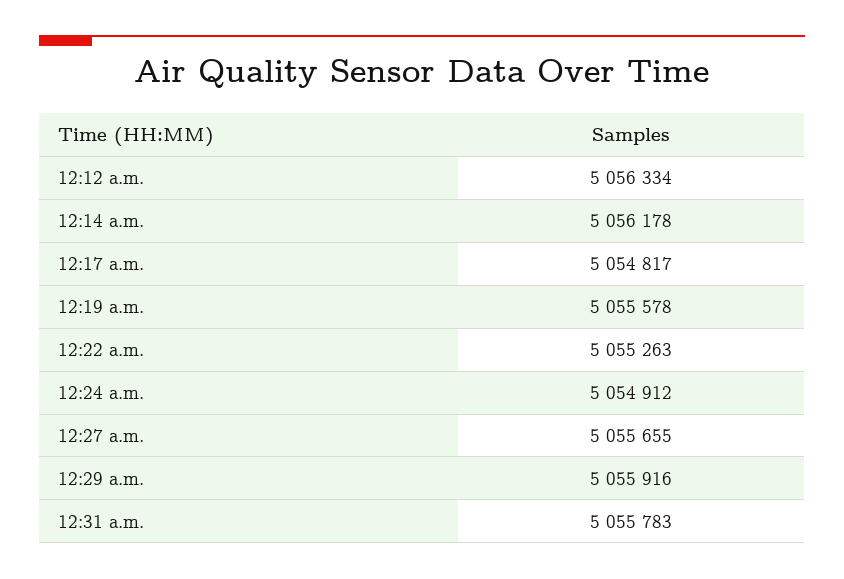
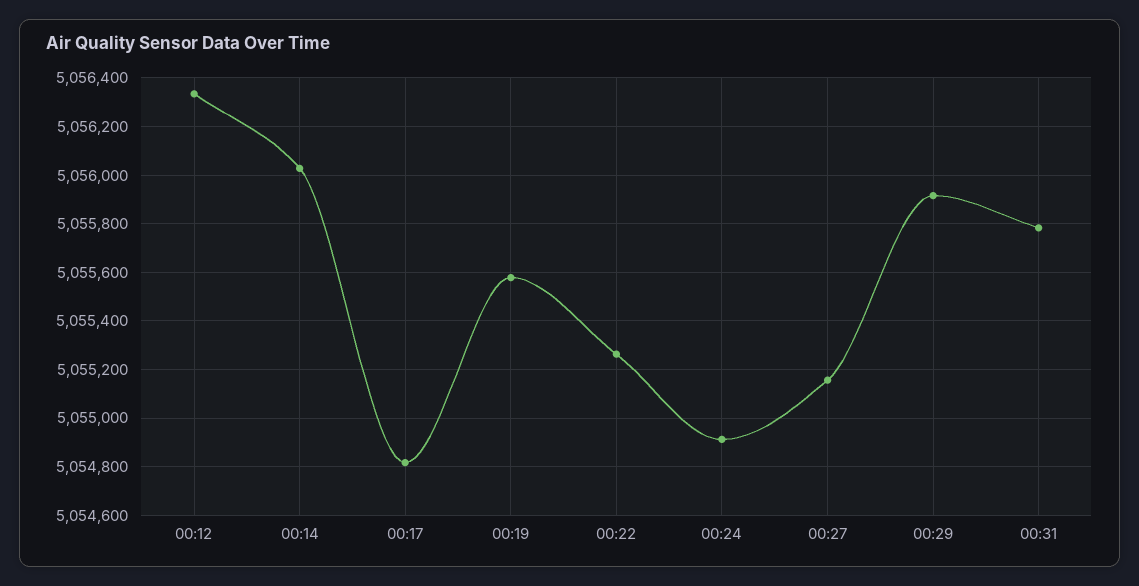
12:14 a.m.: 5056178 -> 5056025
12:27 a.m.: 5055655 -> 5055150

